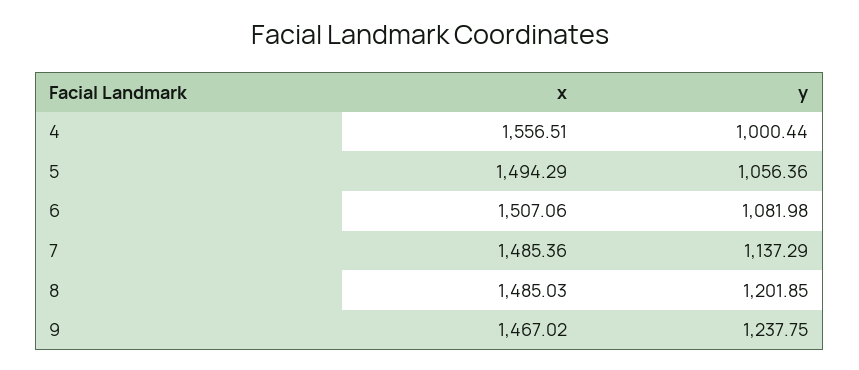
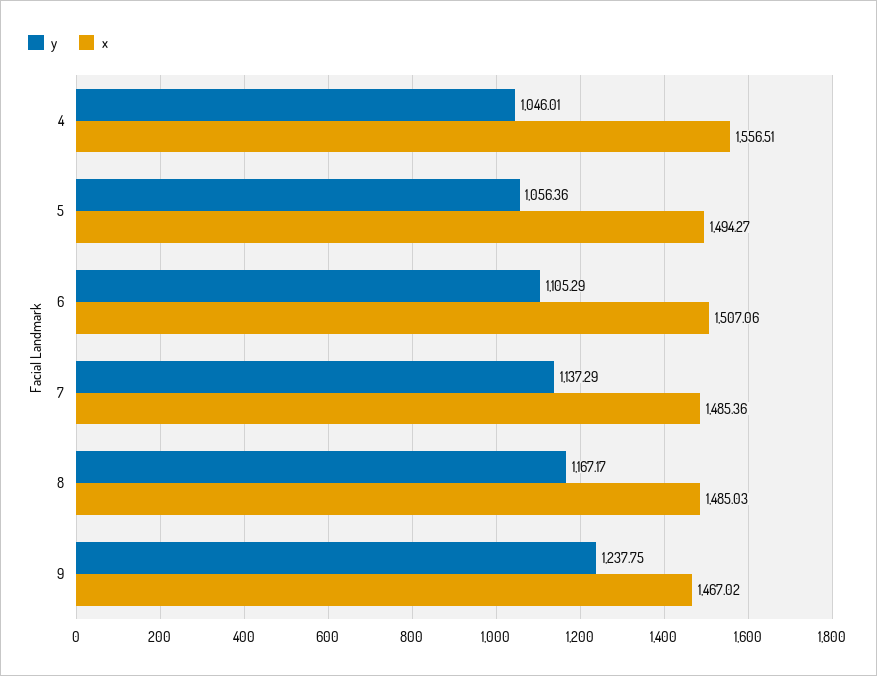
y, 4: 1000.44 -> 1046.01
x, 5: 1494.29 -> 1494.27
y, 6: 1081.98 -> 1105.29
y, 8: 1201.85 -> 1167.17

